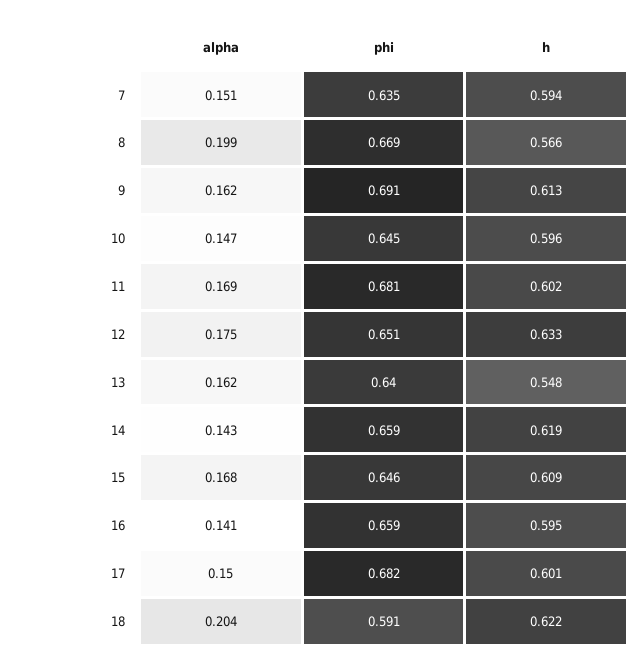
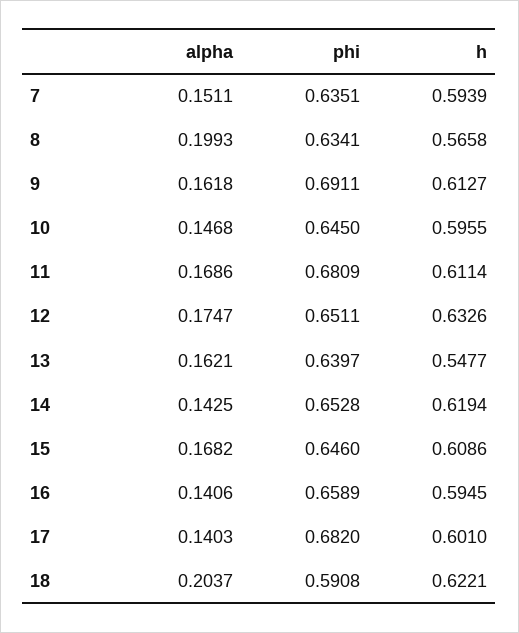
phi, 8: 0.669 -> 0.6341
h, 11: 0.602 -> 0.6114
phi, 14: 0.659 -> 0.6528
alpha, 17: 0.15 -> 0.1403

